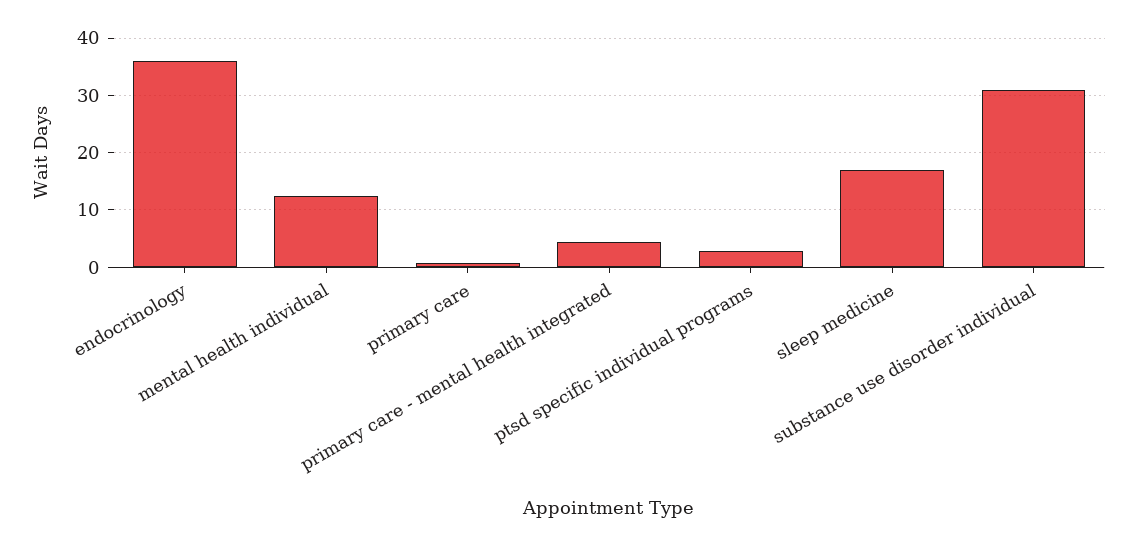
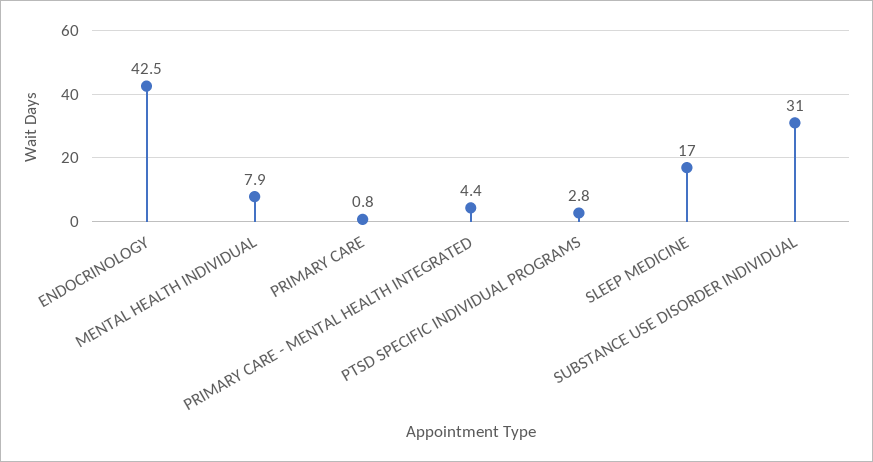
endocrinology: 36 -> 42.5
mental health individual: 12 -> 7.9

